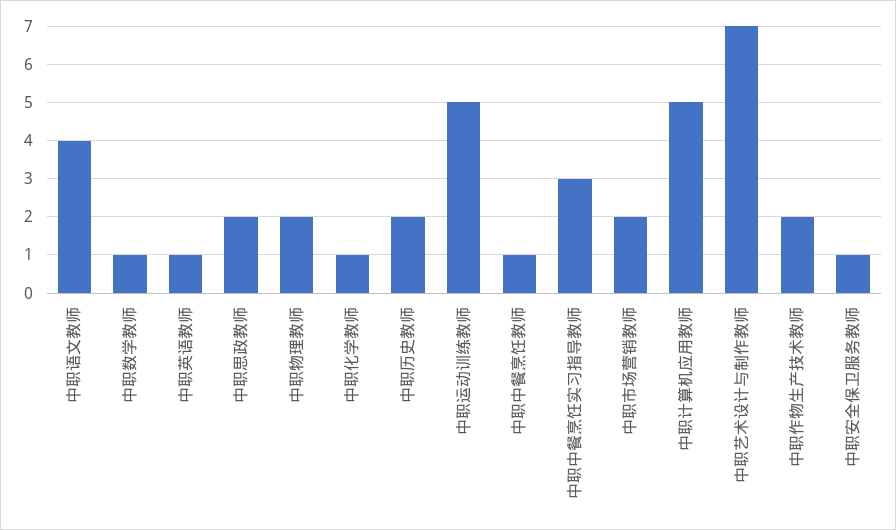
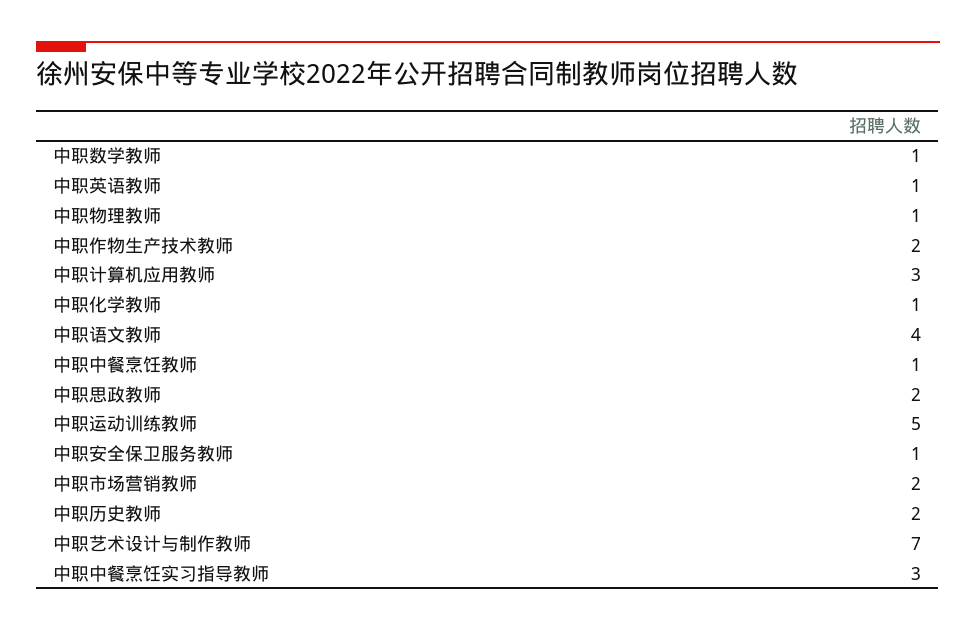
中职物理教师: 2 -> 1
中职计算机应用教师: 5 -> 3

